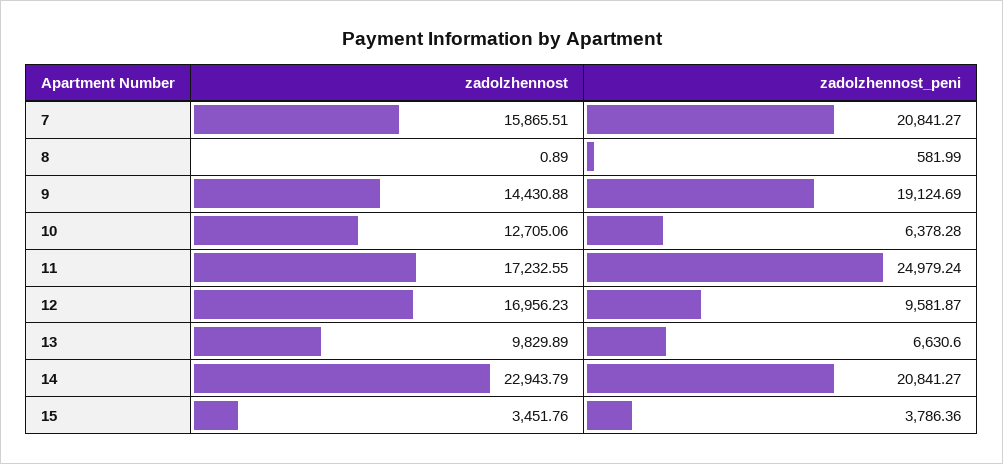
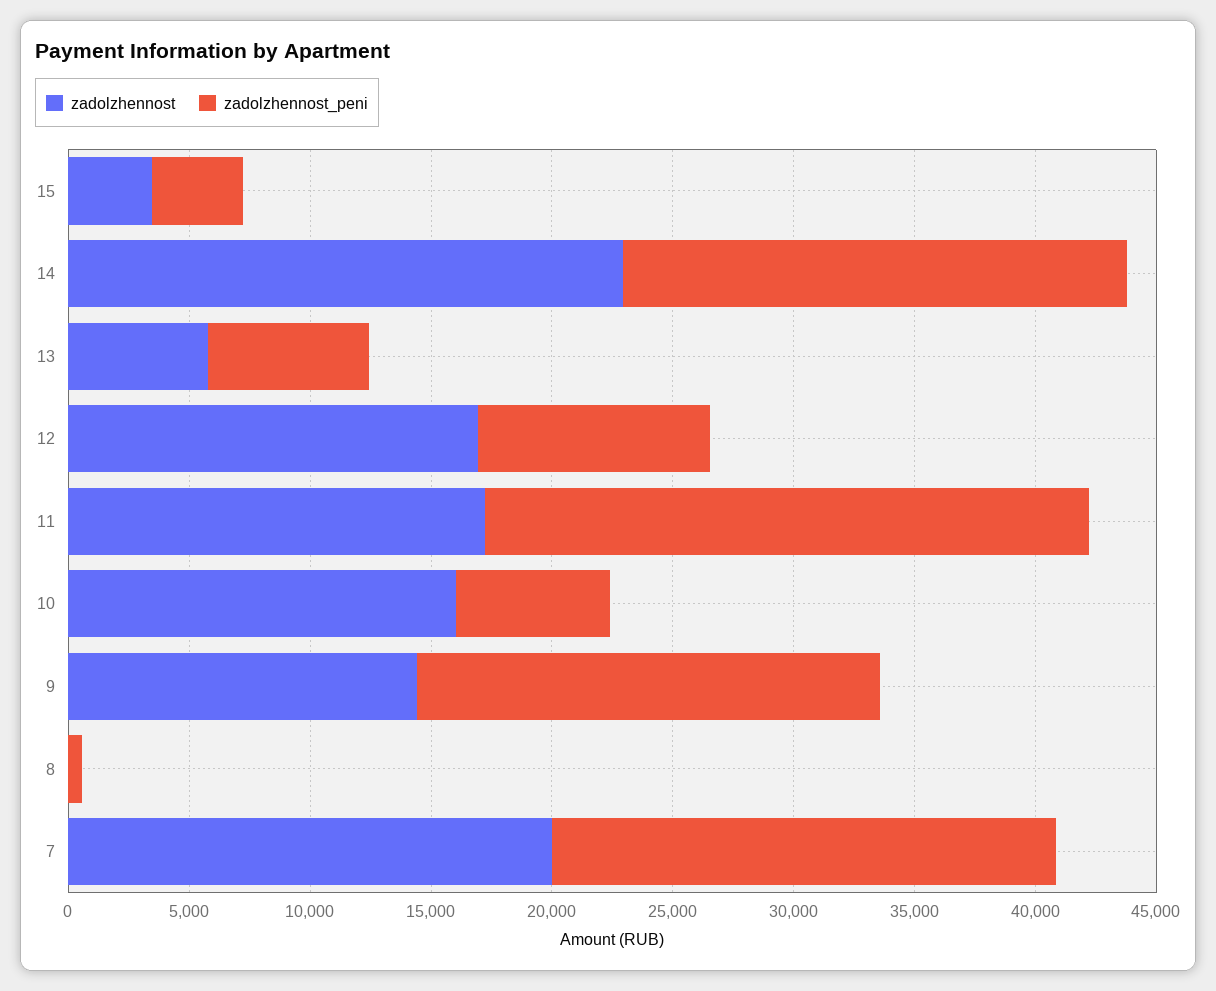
zadolzhennost, 7: 15865.51 -> 20000
zadolzhennost, 10: 12705.06 -> 16000
zadolzhennost, 13: 9829.89 -> 6000

